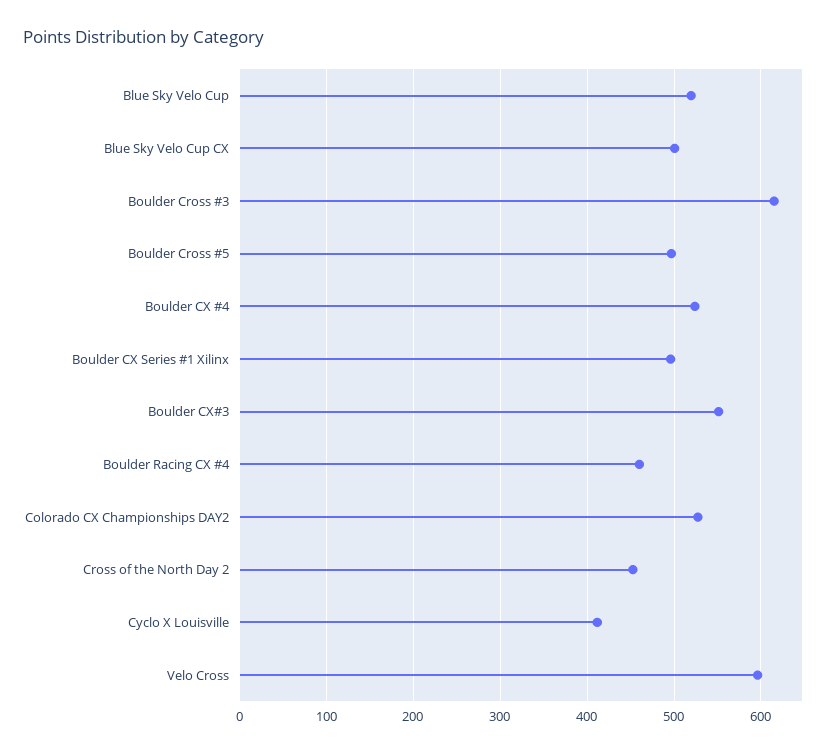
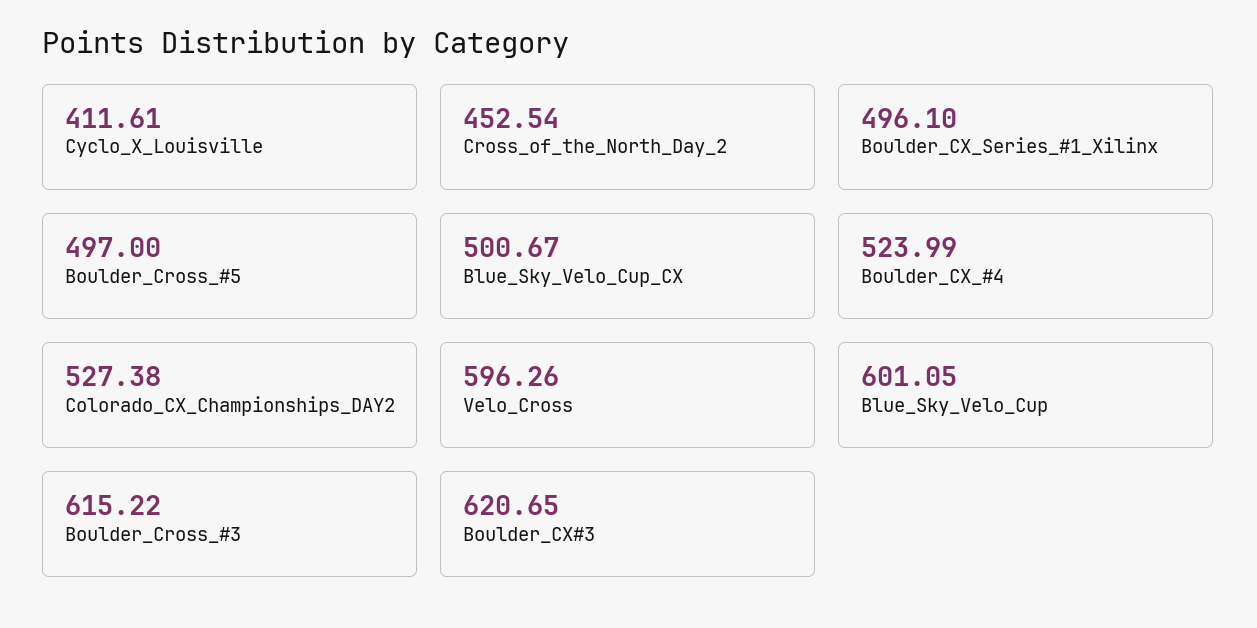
Blue Sky Velo Cup: 520 -> 601.05
Boulder CX#3: 550 -> 620.65
Boulder Racing CX #4: 460 -> none

